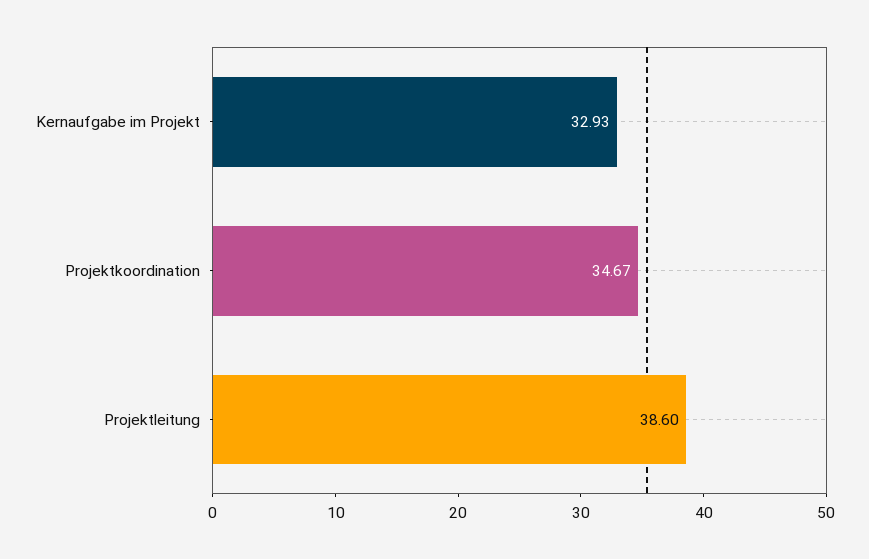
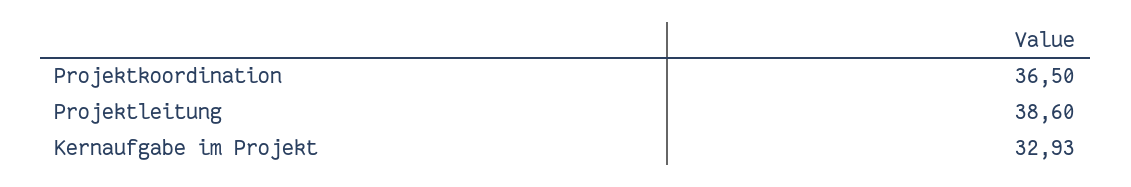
Projektkoordination: 34.67 -> 36.5

